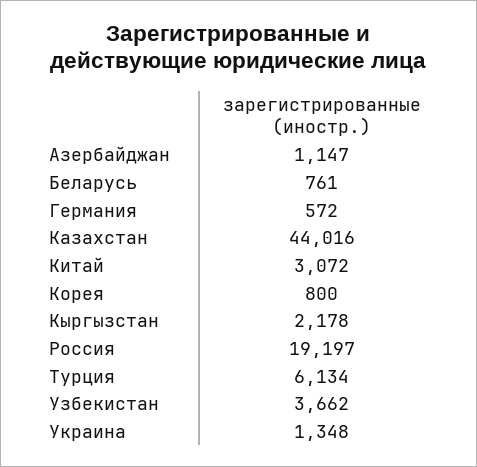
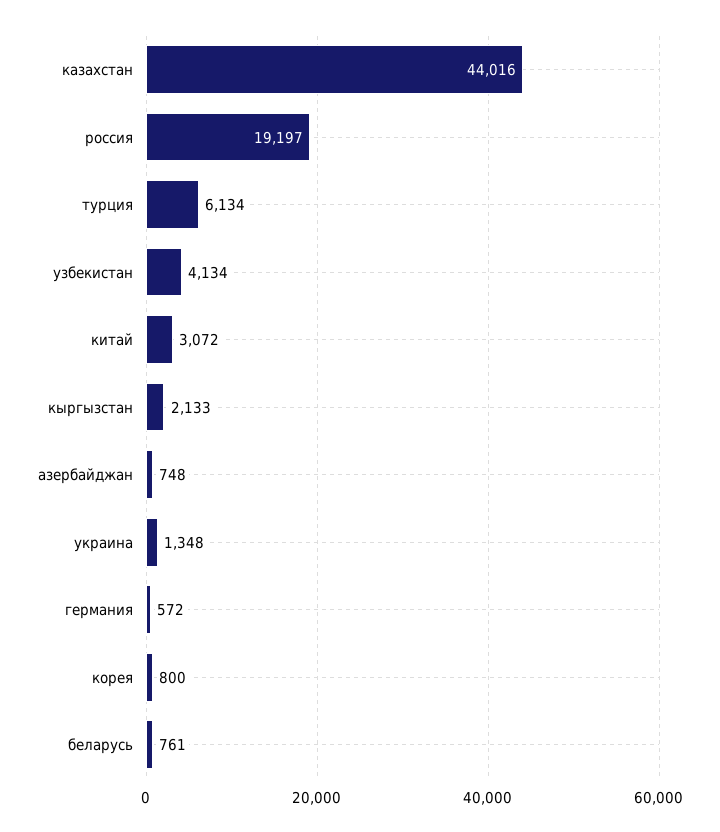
Азербайджан: 1147 -> 748
Кыргызстан: 2178 -> 2133
Узбекистан: 3662 -> 4134

